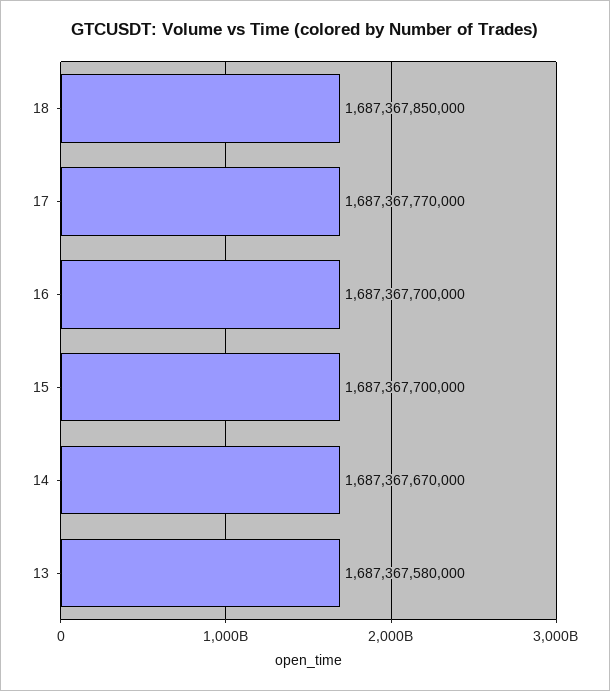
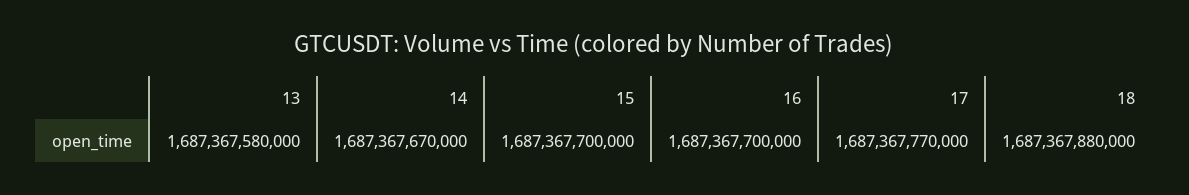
18: 1687367850000 -> 1687367880000

